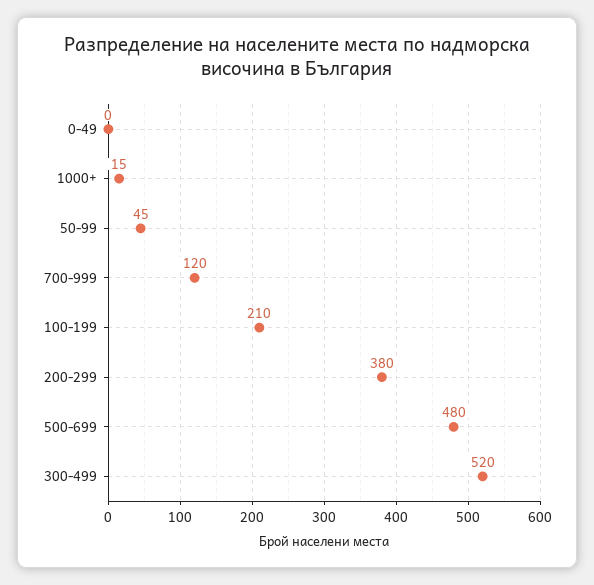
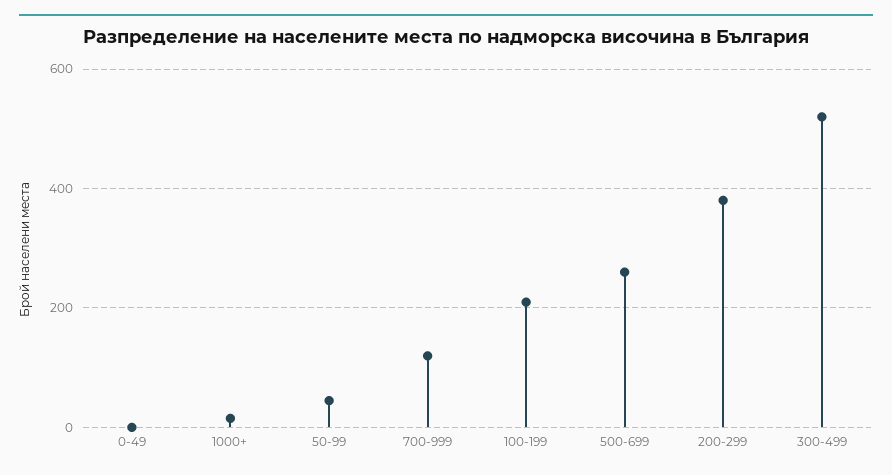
500-699: 480 -> 260

